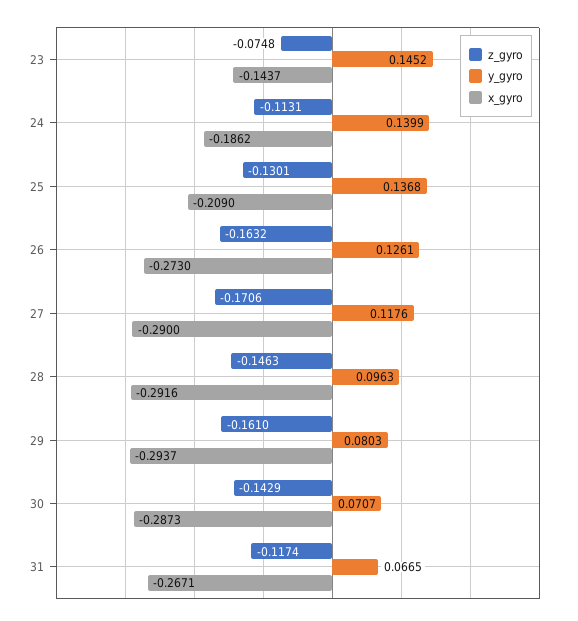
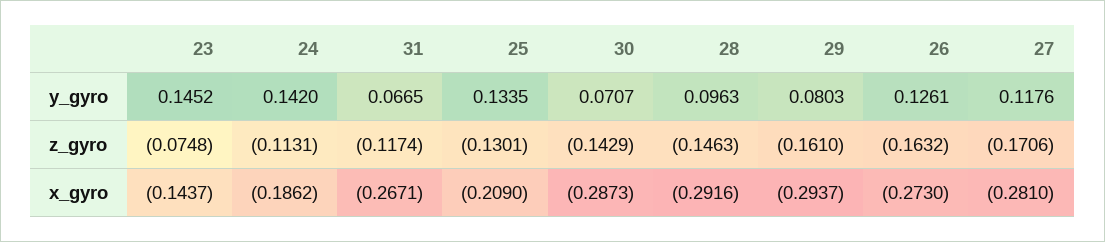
y_gyro, 24: 0.1399 -> 0.142
y_gyro, 25: 0.1368 -> 0.1335
x_gyro, 27: -0.29 -> -0.281

